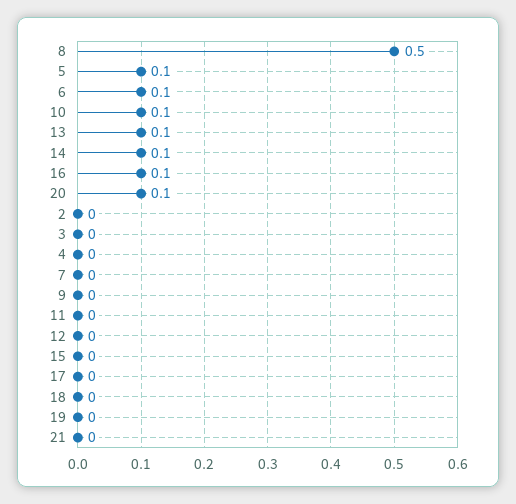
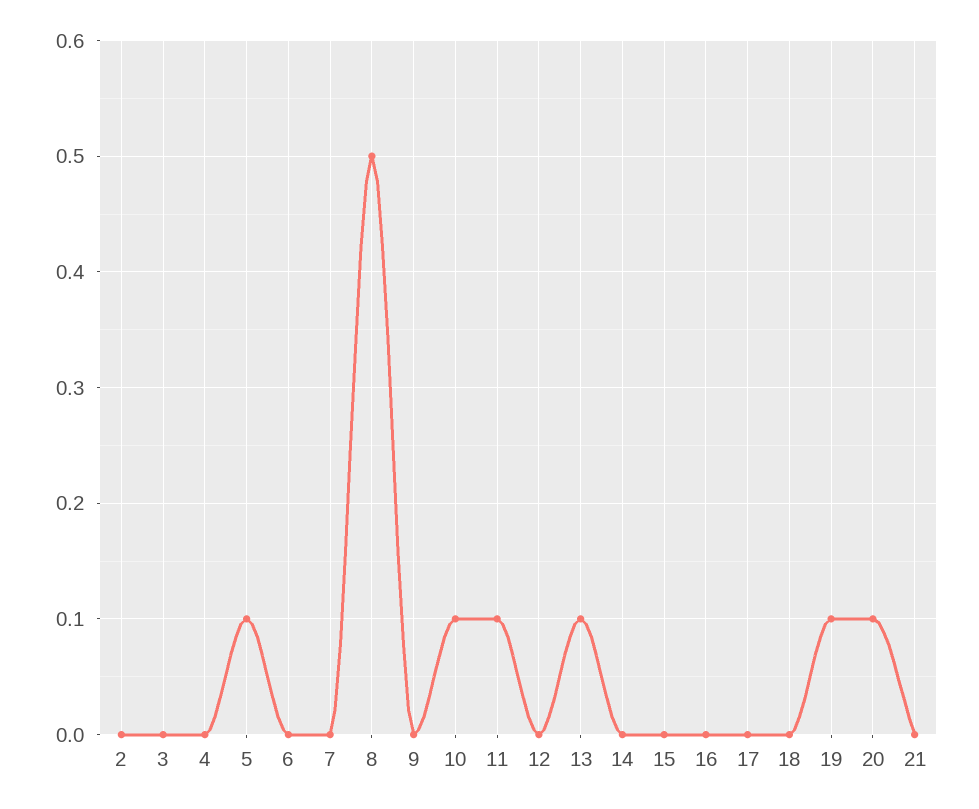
6: 0.1 -> 0
14: 0.1 -> 0
16: 0.1 -> 0
11: 0 -> 0.1
19: 0 -> 0.1

